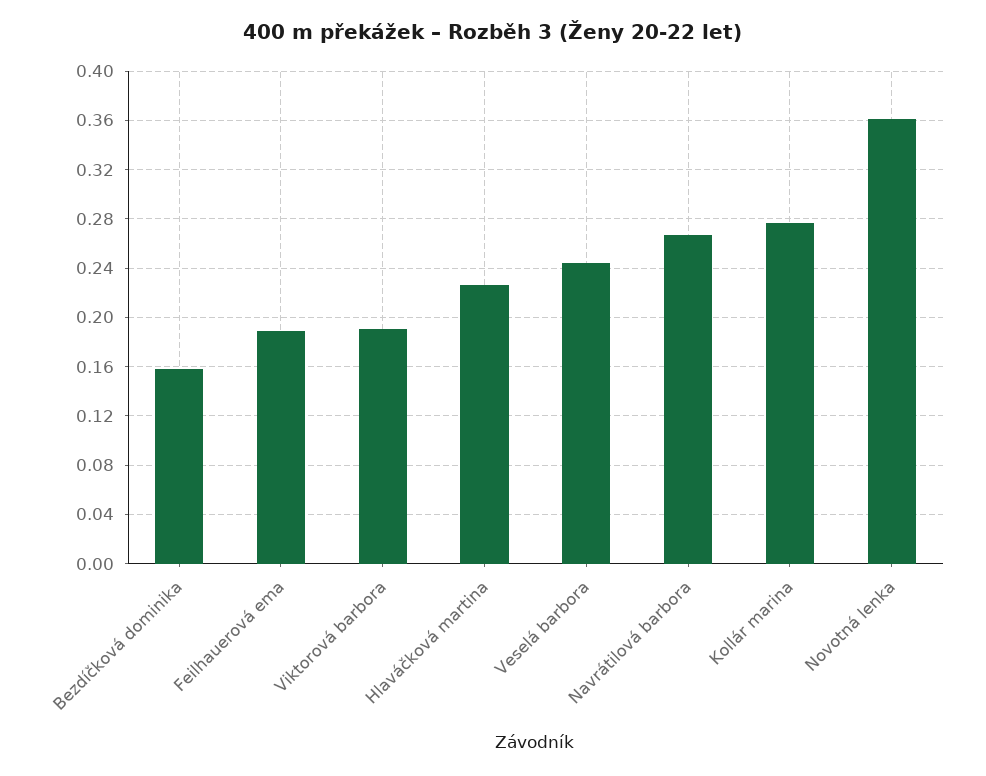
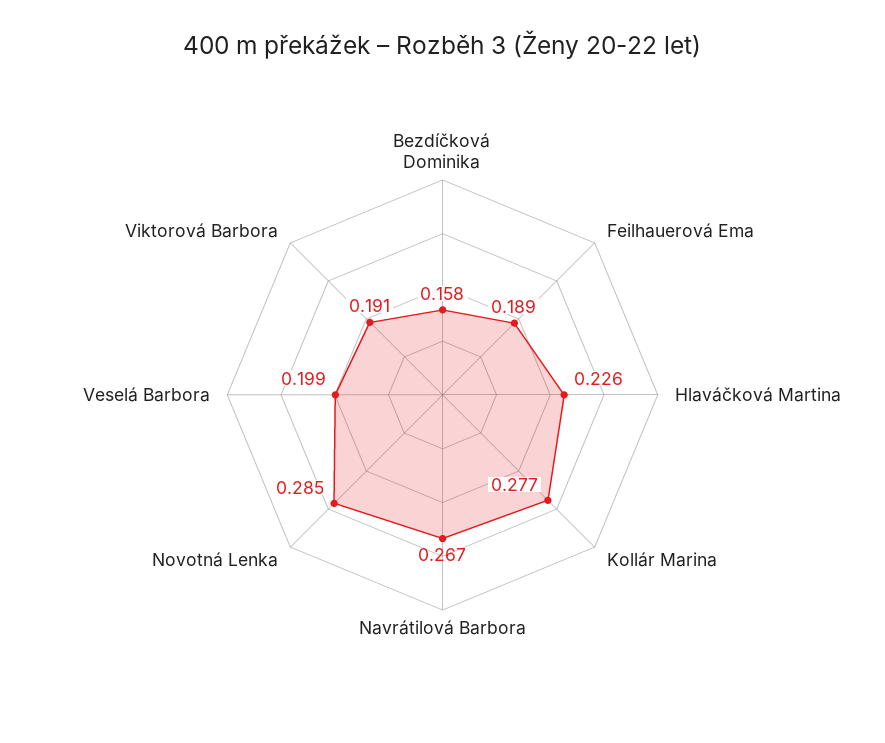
Veselá barbora: 0.245 -> 0.199
Novotná lenka: 0.36 -> 0.285

